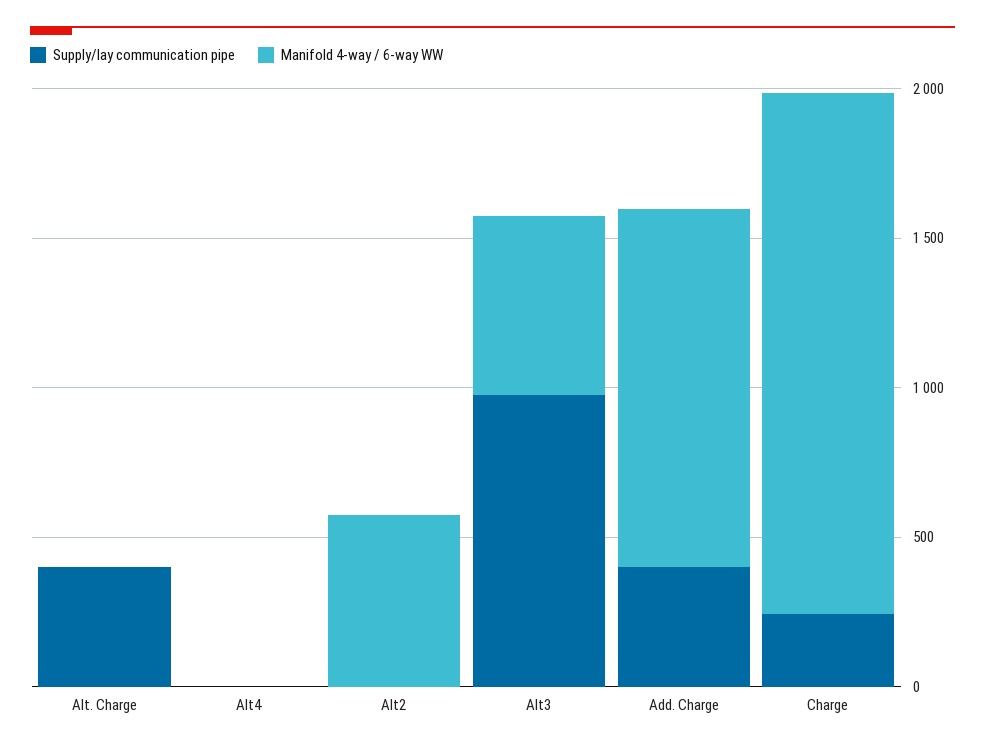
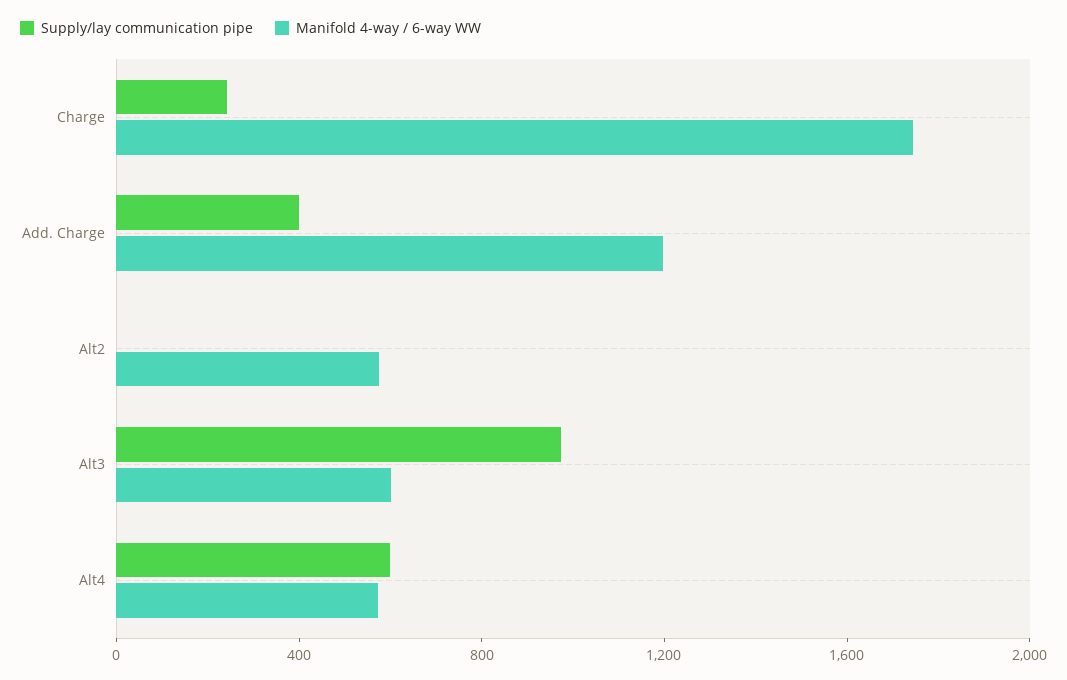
Supply/lay communication pipe, Alt. Charge: 400 -> none
Manifold 4-way / 6-way WW, Alt. Charge: 0 -> none
Supply/lay communication pipe, Alt4: 0 -> 600
Manifold 4-way / 6-way WW, Alt4: 0 -> 600

